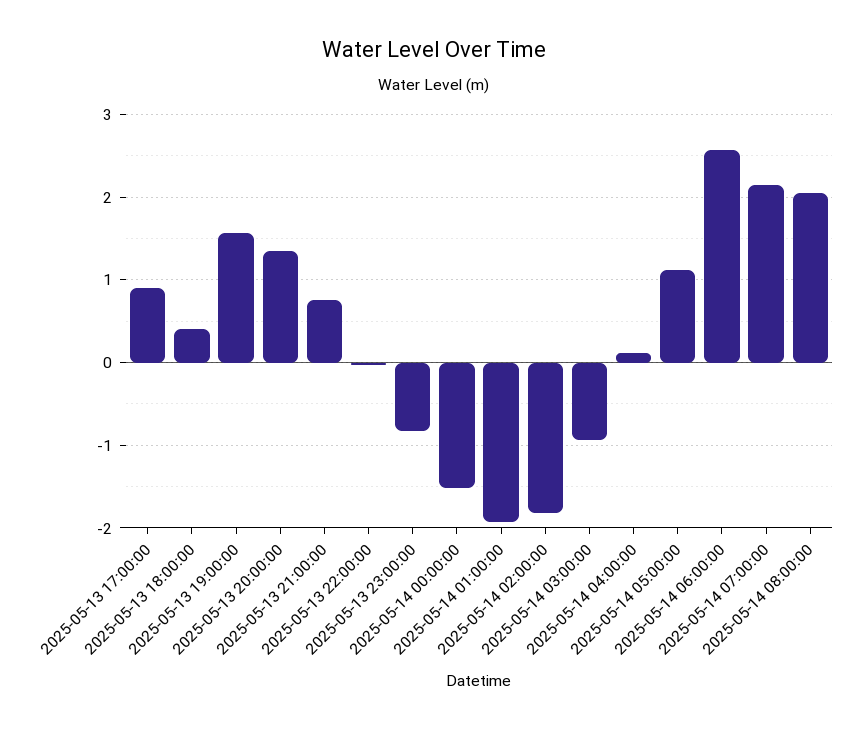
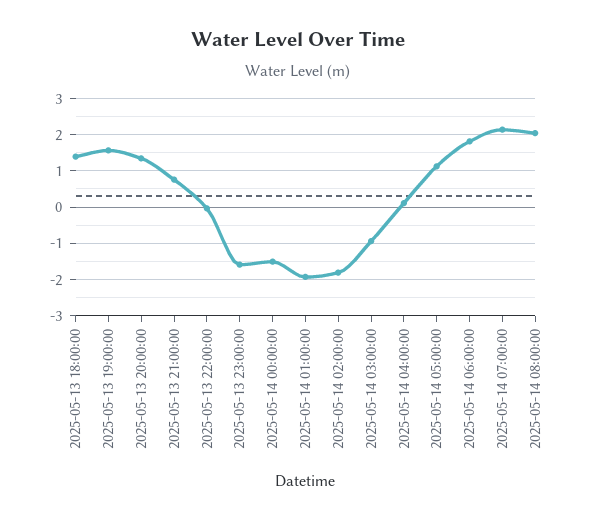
2025-05-13 17:00:00: 0.9 -> none
2025-05-13 18:00:00: 0.4 -> 1.4
2025-05-13 23:00:00: -0.8 -> -1.6
2025-05-14 06:00:00: 2.6 -> 1.8

